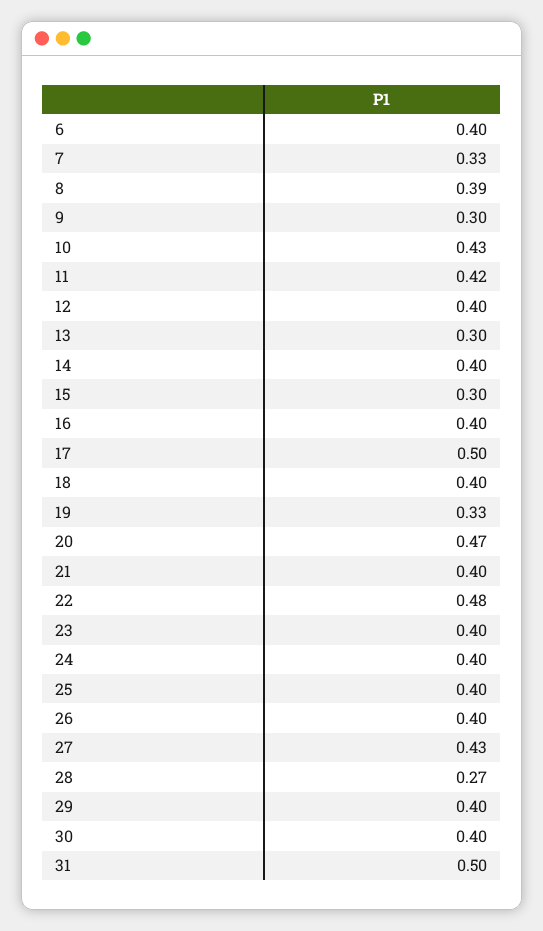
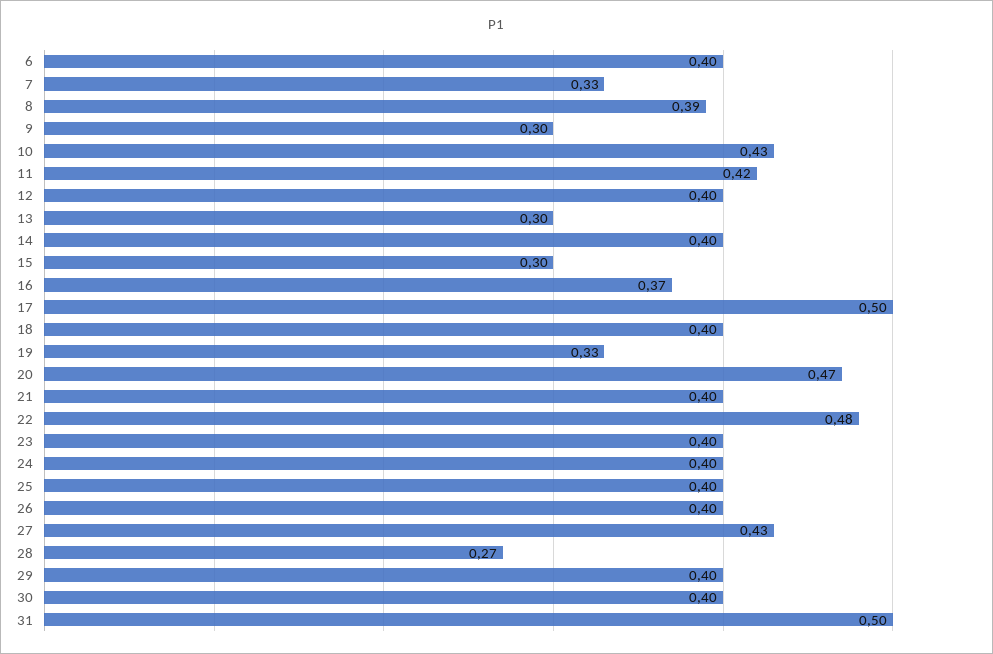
16: 0.4 -> 0.37

